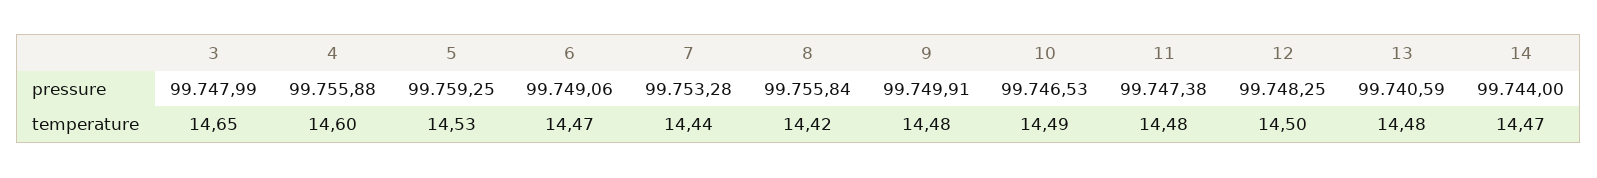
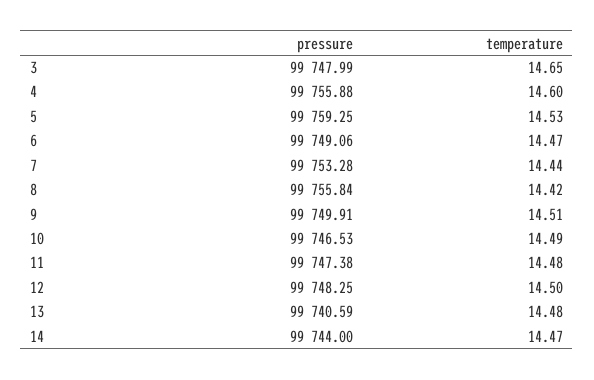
9, temperature: 14.48 -> 14.51

